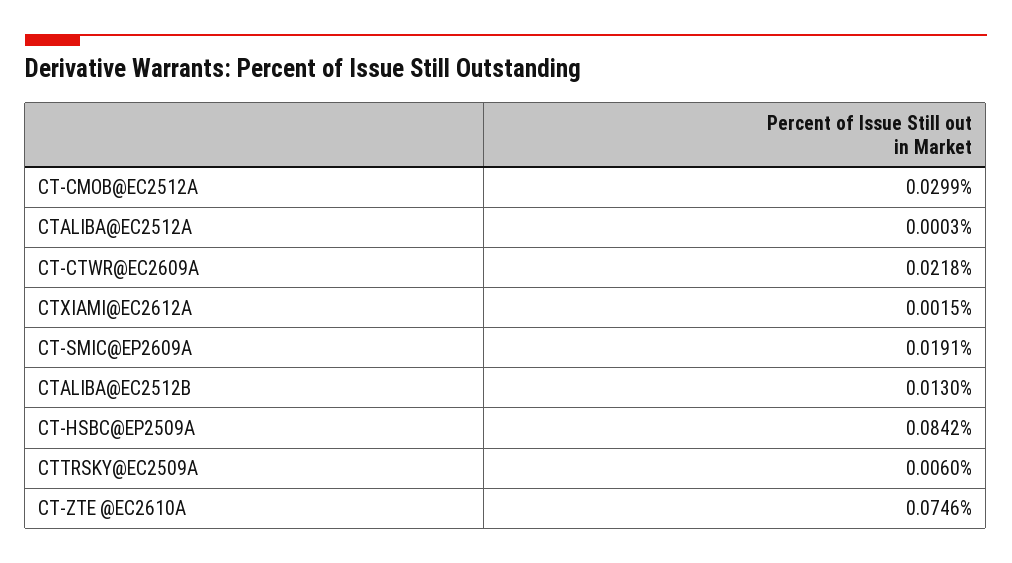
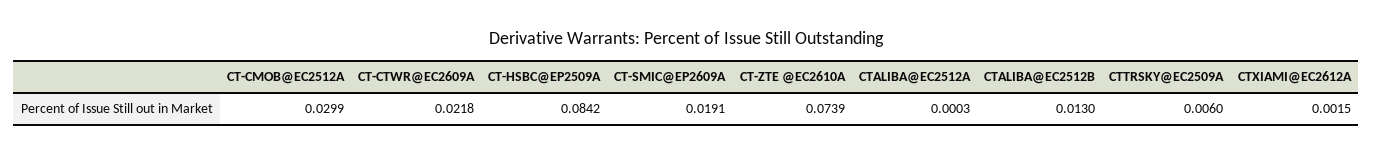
CT-ZTE @EC2610A: 0.0746 -> 0.0739

